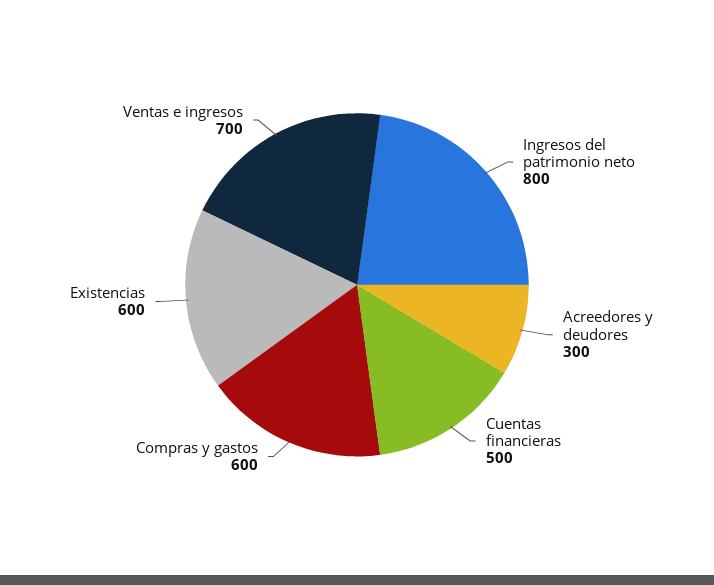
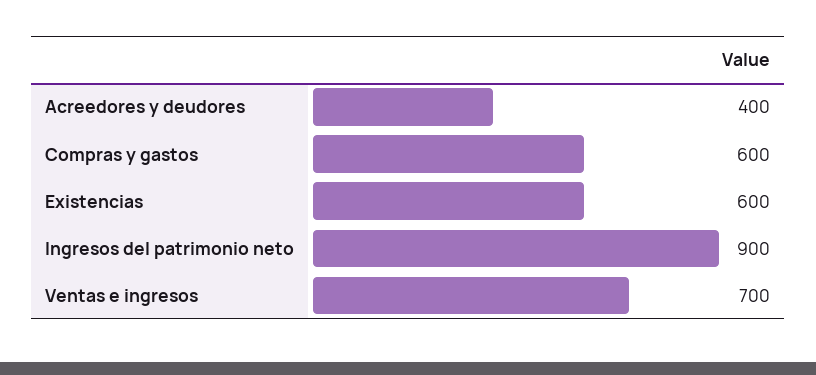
Ingresos del patrimonio neto: 800 -> 900
Acreedores y deudores: 300 -> 400
Cuentas financieras: 500 -> none

